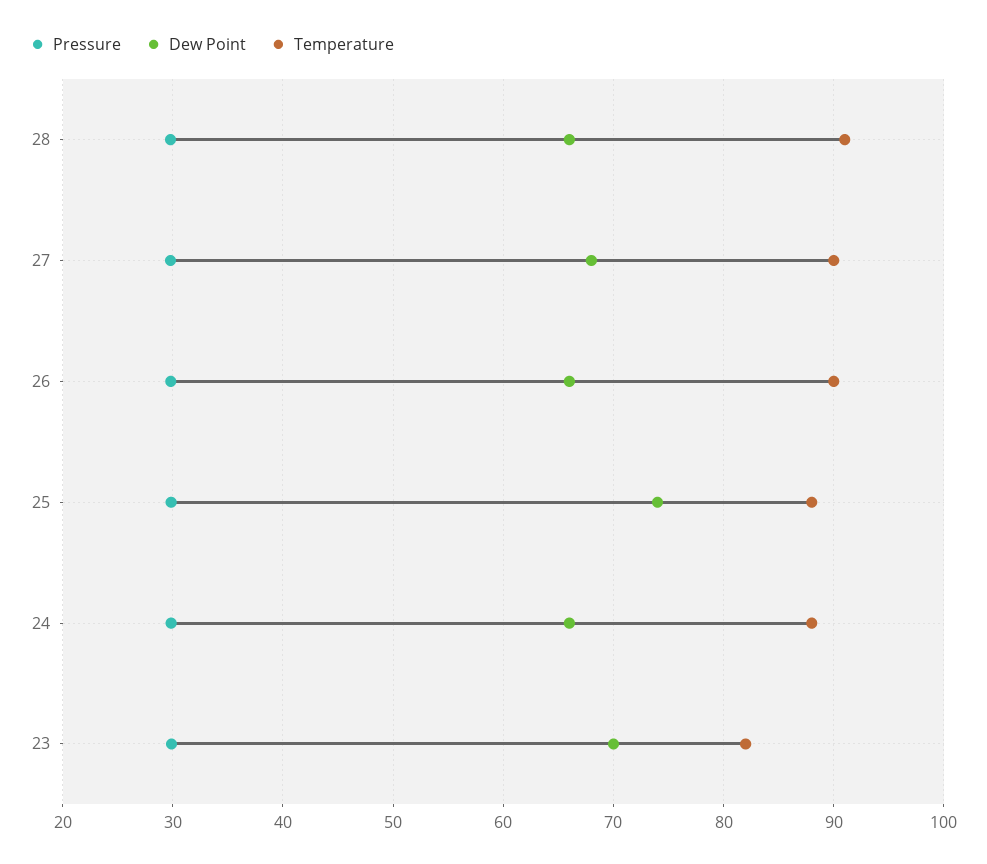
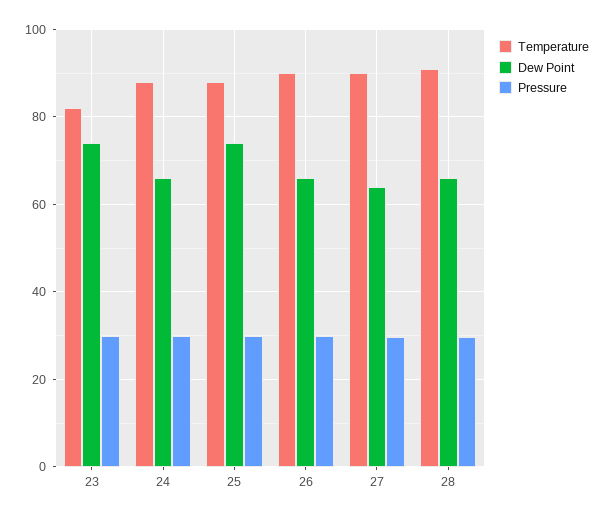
Dew Point, 27: 68 -> 64
Dew Point, 23: 70 -> 74

